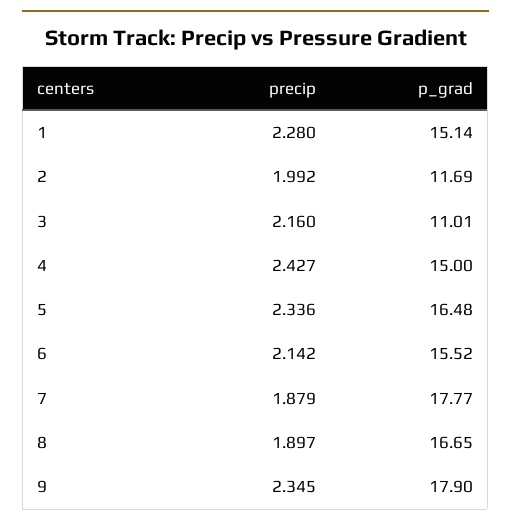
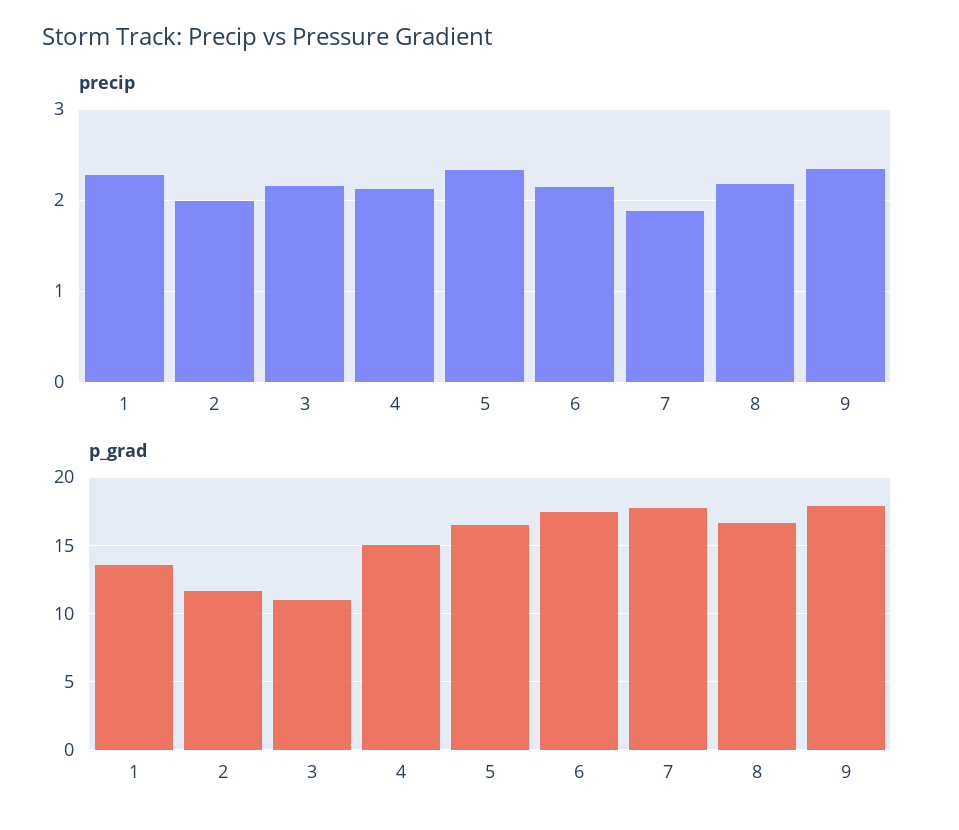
p_grad, 1: 15.14 -> 13.5
precip, 4: 2.427 -> 2.1
p_grad, 6: 15.52 -> 17.5
precip, 8: 1.897 -> 2.2

